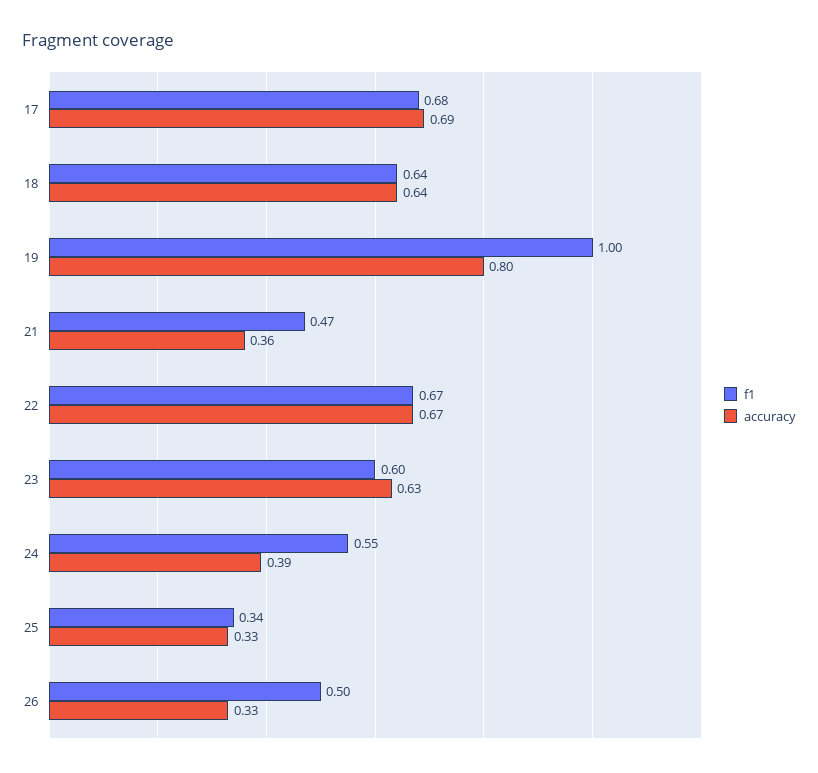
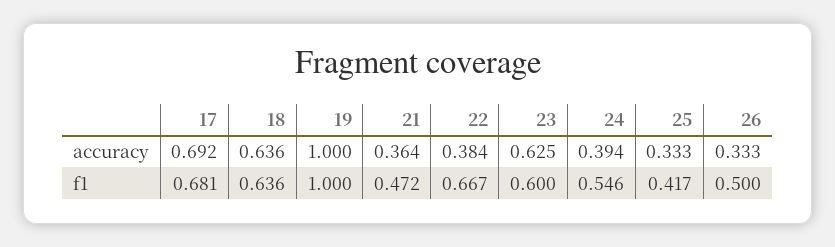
accuracy, 19: 0.8 -> 1
accuracy, 22: 0.67 -> 0.384
f1, 25: 0.34 -> 0.417

